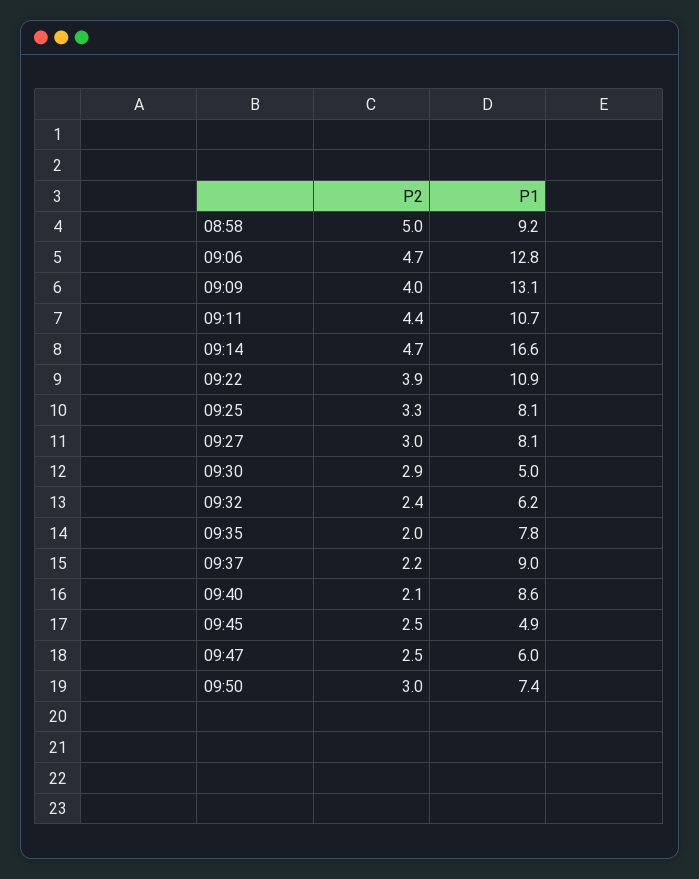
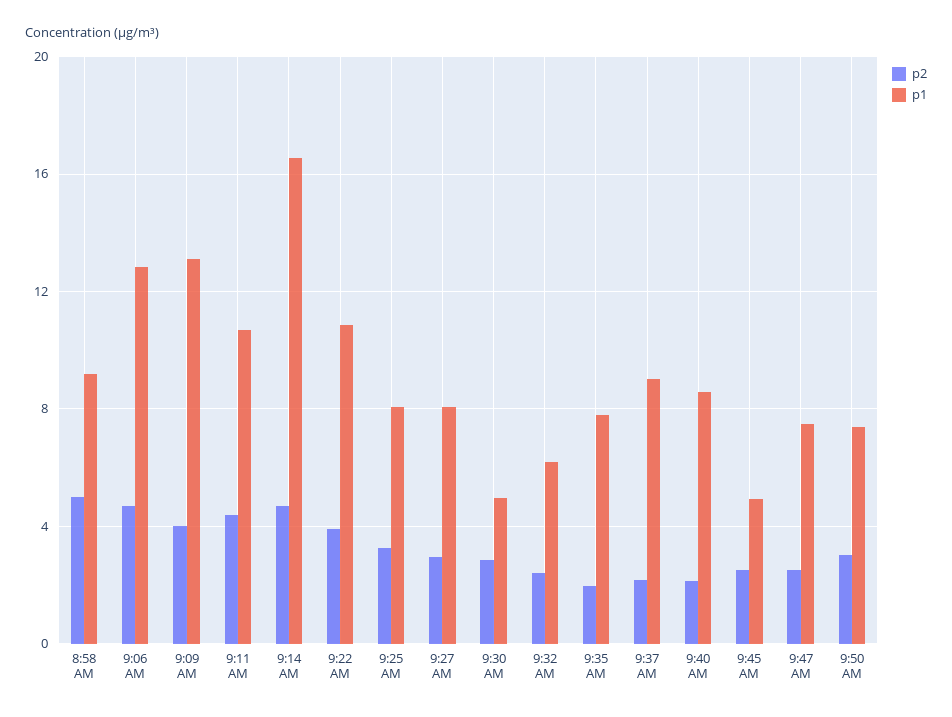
P1, 09:47: 6 -> 7.5

